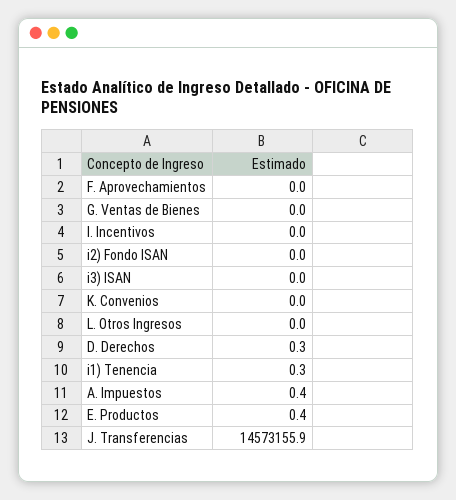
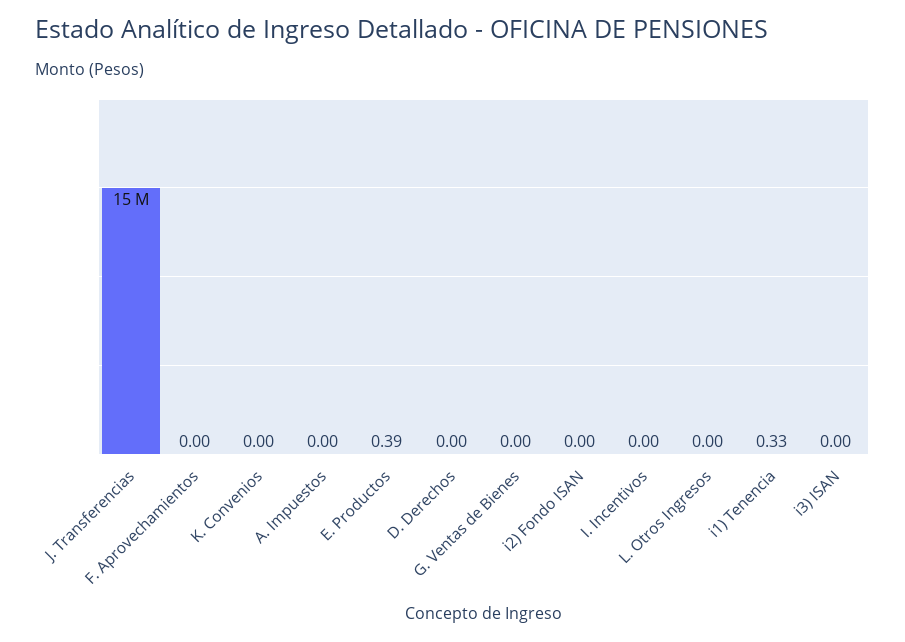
D. Derechos: 0.3 -> 0
A. Impuestos: 0.4 -> 0

